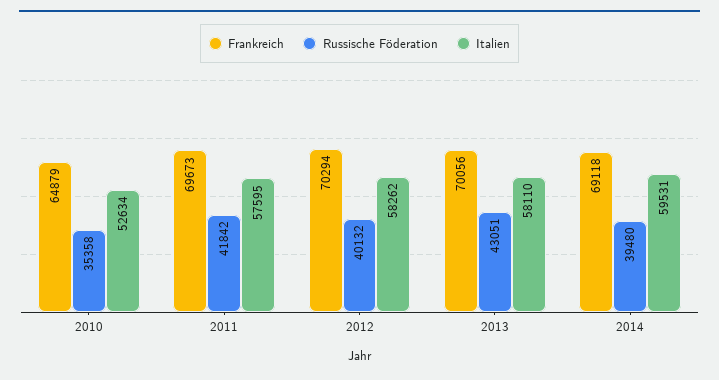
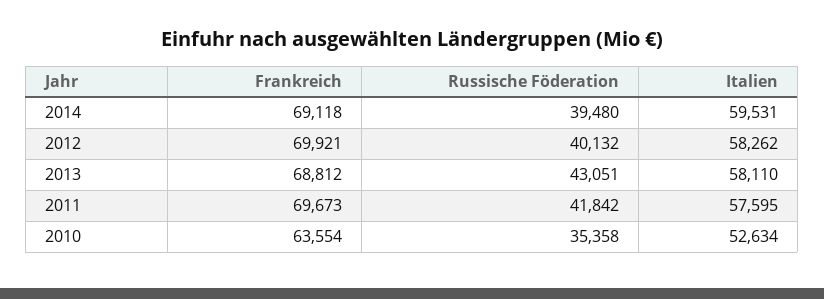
Frankreich, 2010: 64879 -> 63554
Frankreich, 2012: 70294 -> 69921
Frankreich, 2013: 70056 -> 68812

